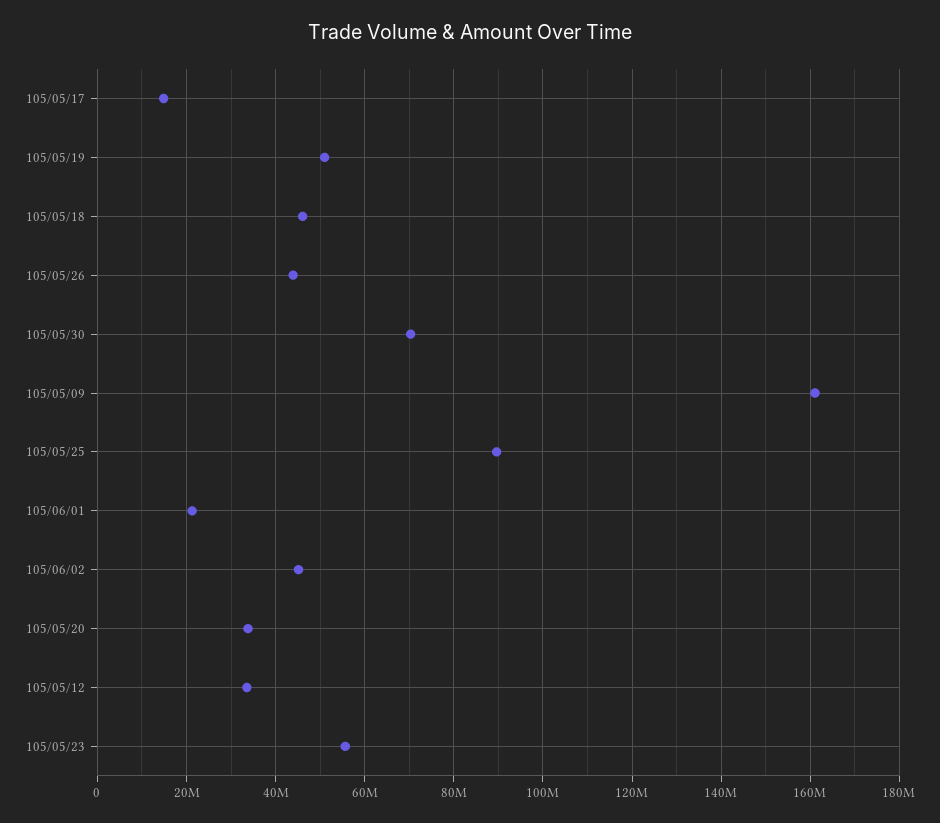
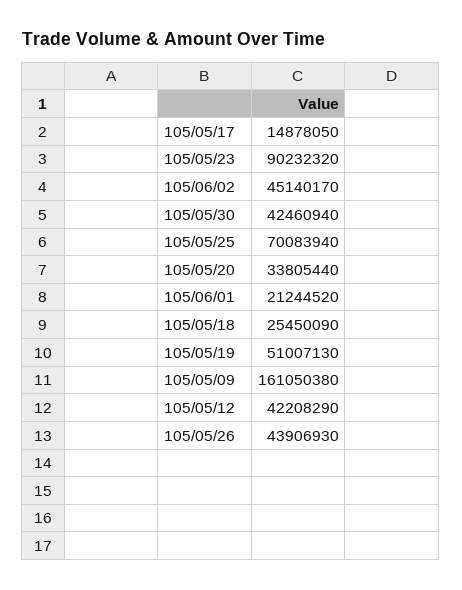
105/05/18: 46000000 -> 25450090
105/05/30: 70000000 -> 42460940
105/05/25: 90000000 -> 70083940
105/05/12: 34000000 -> 42208290
105/05/23: 56000000 -> 90232320

